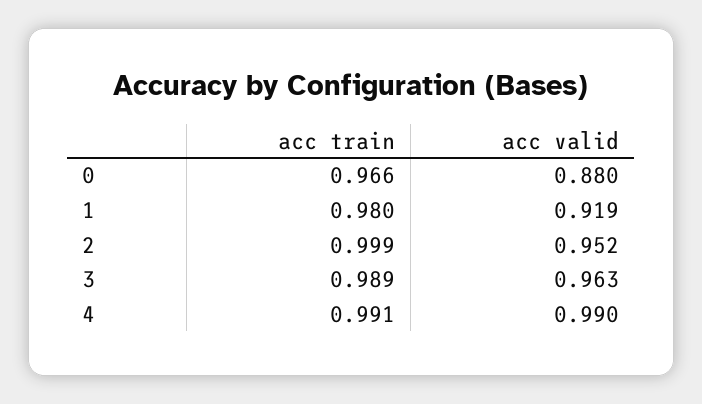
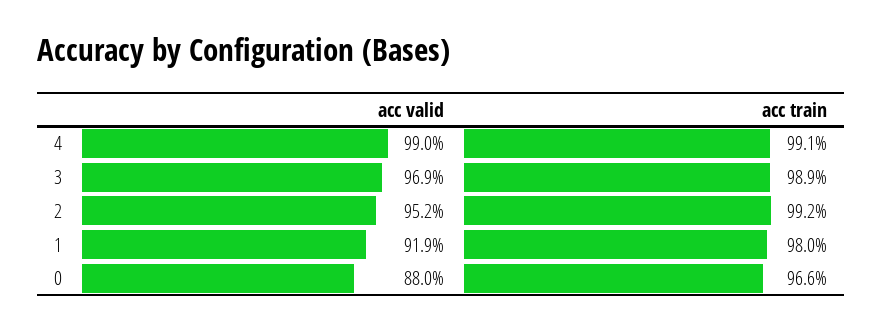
acc train, 2: 0.999 -> 0.992
acc valid, 3: 0.963 -> 0.969

